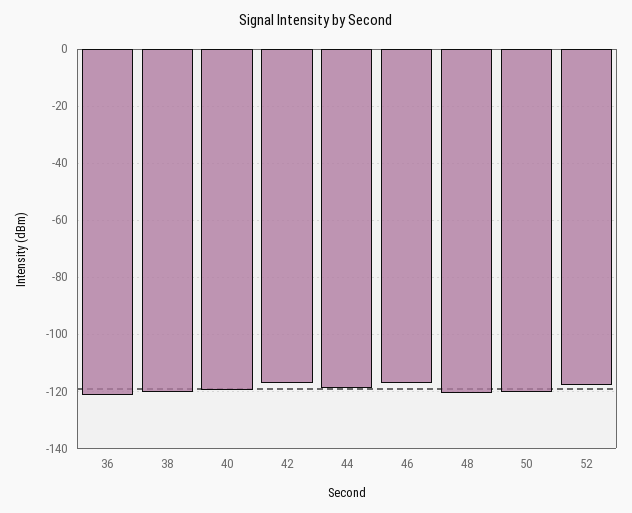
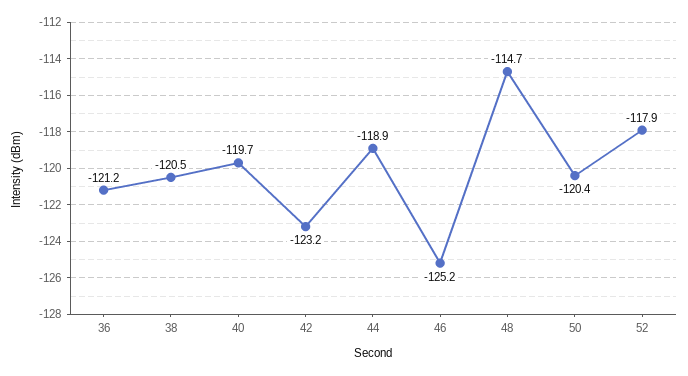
42: -117.5 -> -123.2
46: -117.5 -> -125.2
48: -120 -> -114.7

